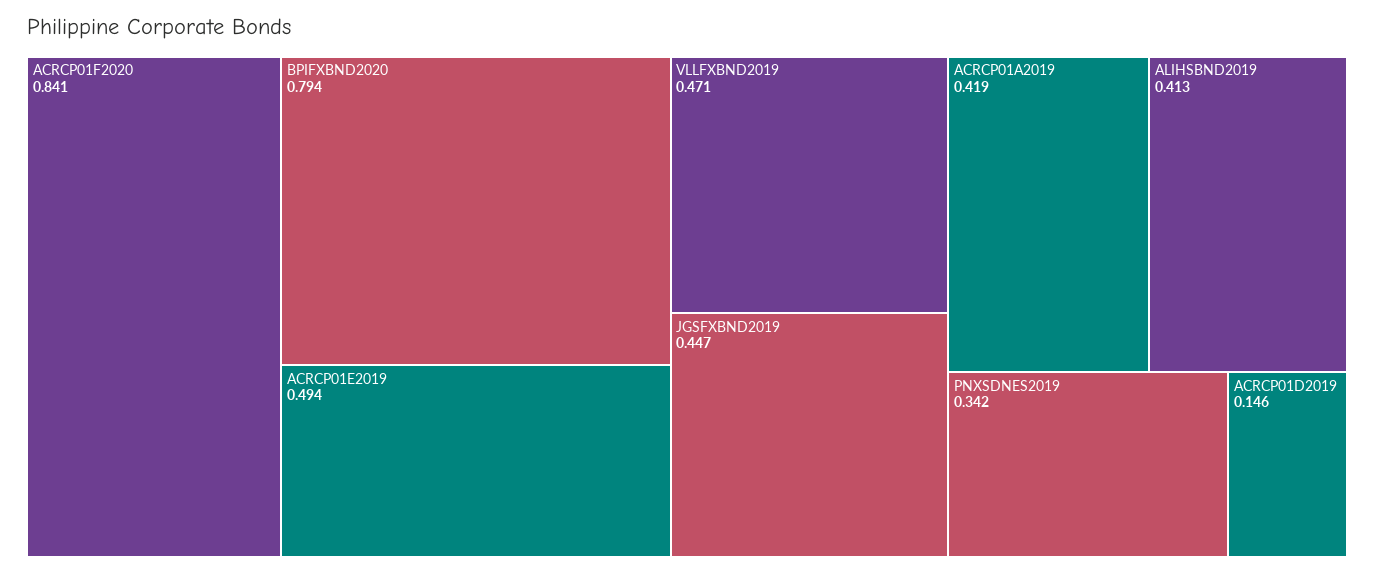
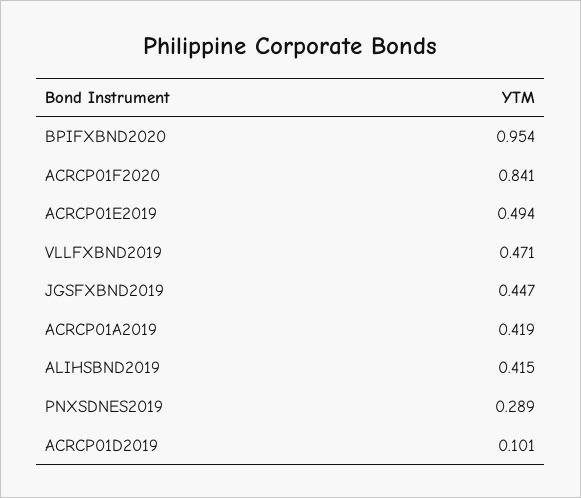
BPIFXBND2020: 0.794 -> 0.954
ALIHSBND2019: 0.413 -> 0.415
PNXSDNES2019: 0.342 -> 0.289
ACRCP01D2019: 0.146 -> 0.101

